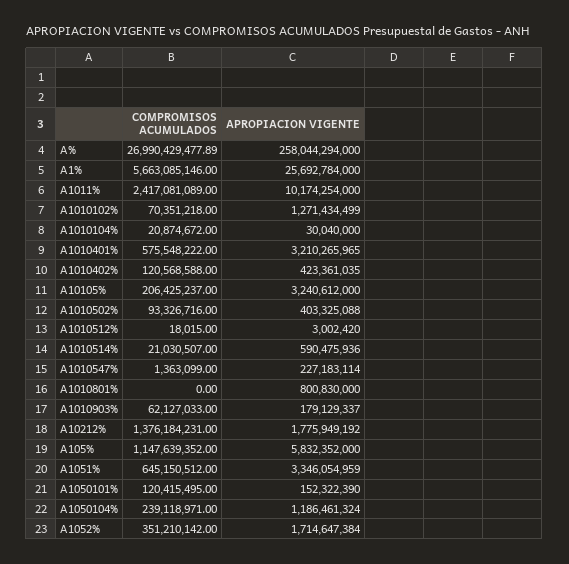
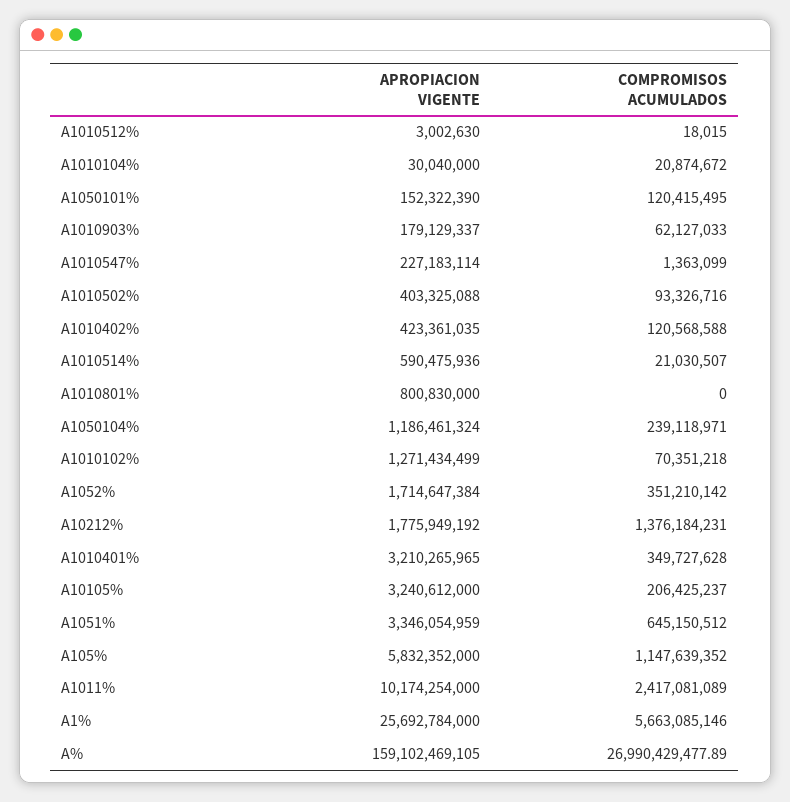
APROPIACION VIGENTE, A%: 258044294000 -> 159102469105
COMPROMISOS ACUMULADOS, A1010401%: 575548222 -> 349727628
APROPIACION VIGENTE, A1010512%: 3002420 -> 3002630

